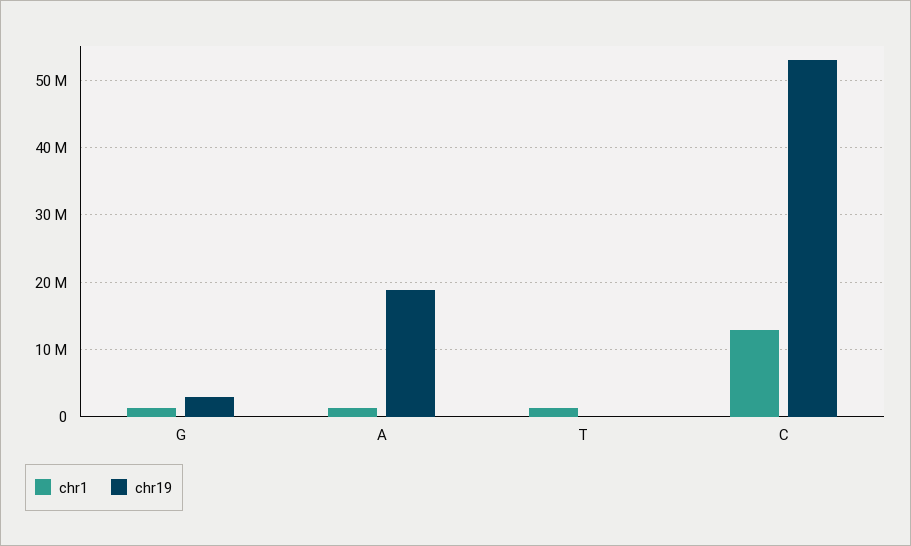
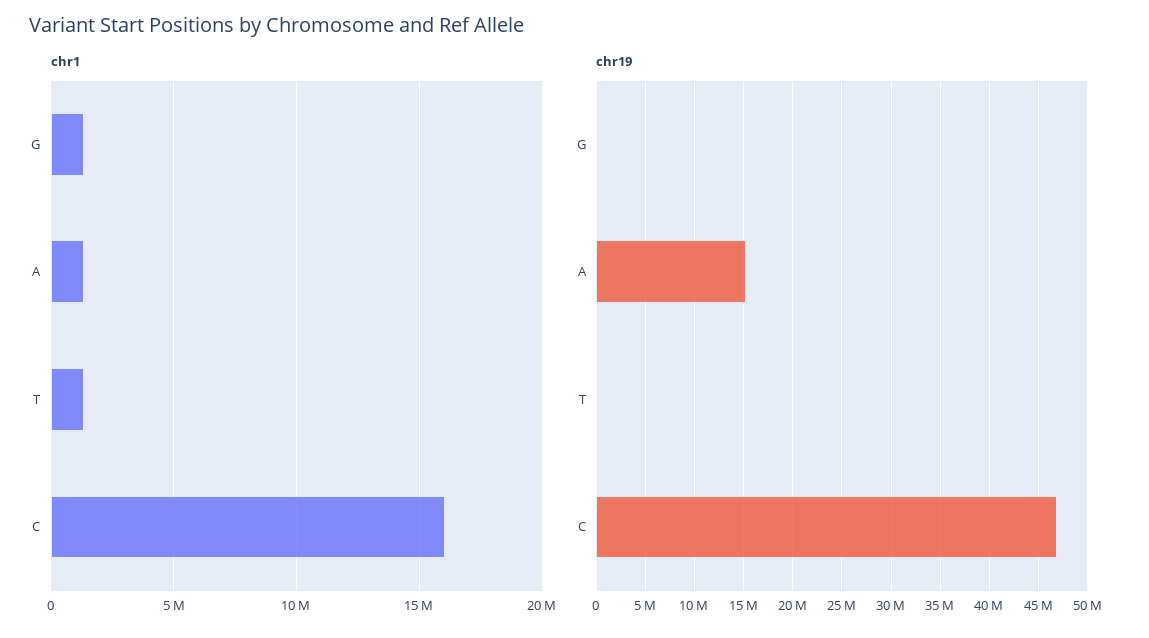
chr19, G: 3000000 -> 0
chr19, A: 19000000 -> 15000000
chr1, C: 13000000 -> 16000000
chr19, C: 53000000 -> 47000000

